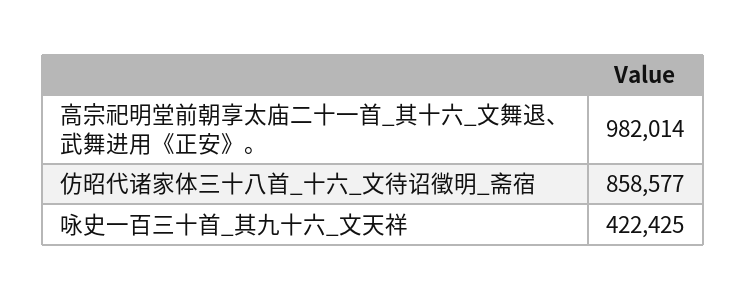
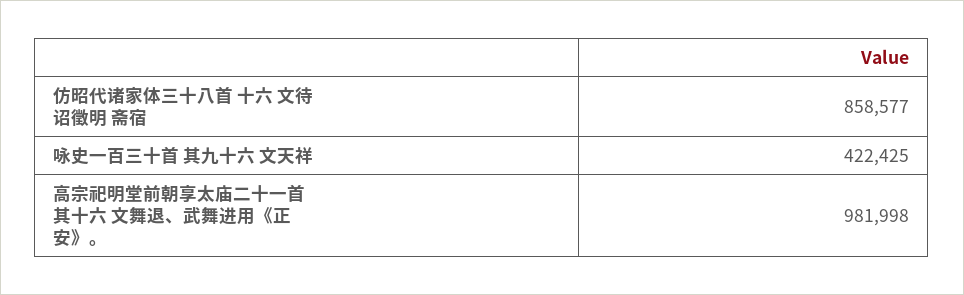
高宗祀明堂前朝享太庙二十一首_其十六_文舞退、武舞进用《正安》。: 982014 -> 981998

